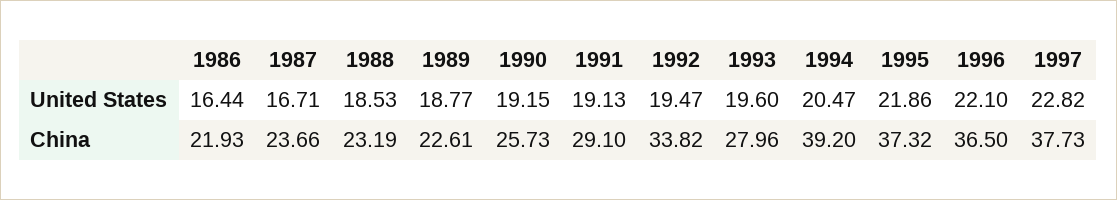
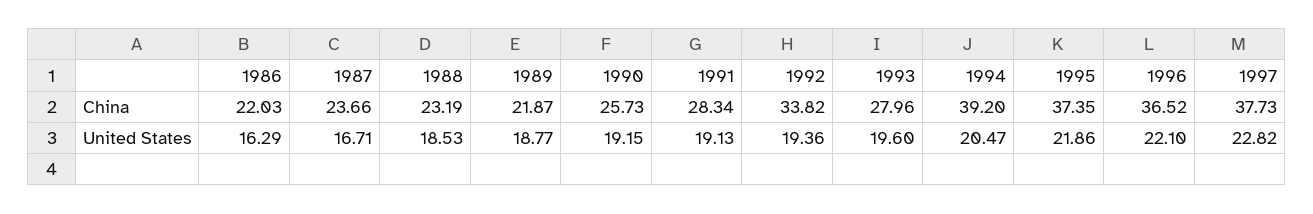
1986, United States: 16.44 -> 16.29
1992, United States: 19.47 -> 19.36
1986, China: 21.93 -> 22.03
1989, China: 22.61 -> 21.87
1991, China: 29.1 -> 28.34
1995, China: 37.32 -> 37.35
1996, China: 36.5 -> 36.52

